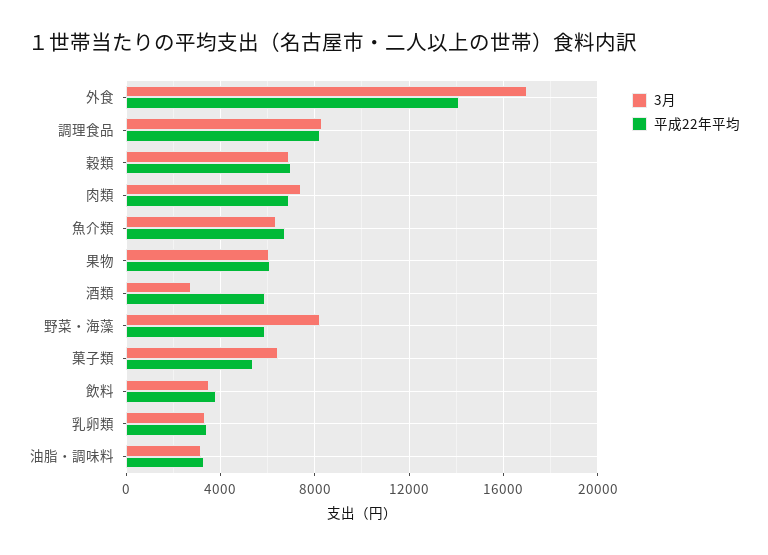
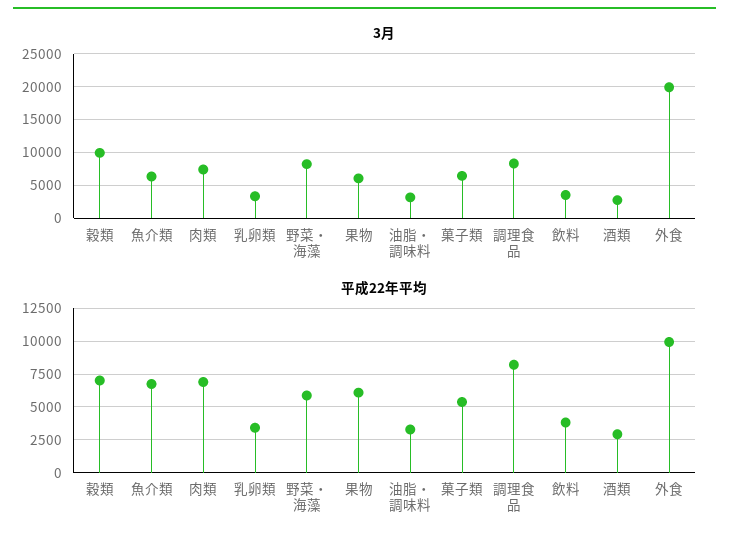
3月, 外食: 17000 -> 20000
平成22年平均, 外食: 14000 -> 10000
3月, 穀類: 7000 -> 10000
平成22年平均, 酒類: 6000 -> 3000

